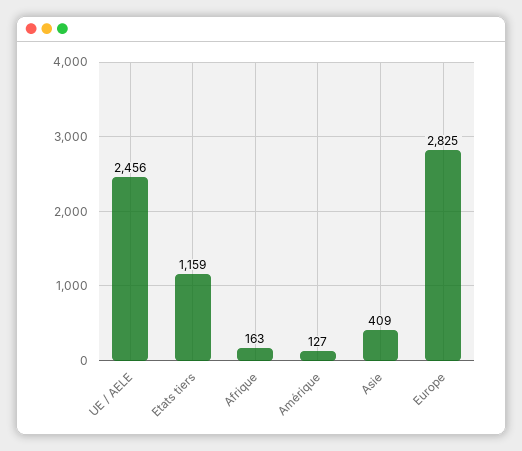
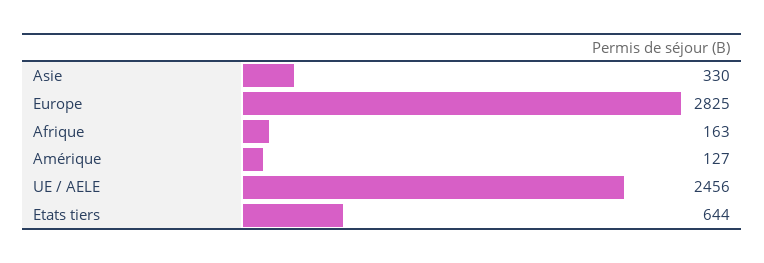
Etats tiers: 1159 -> 644
Asie: 409 -> 330

